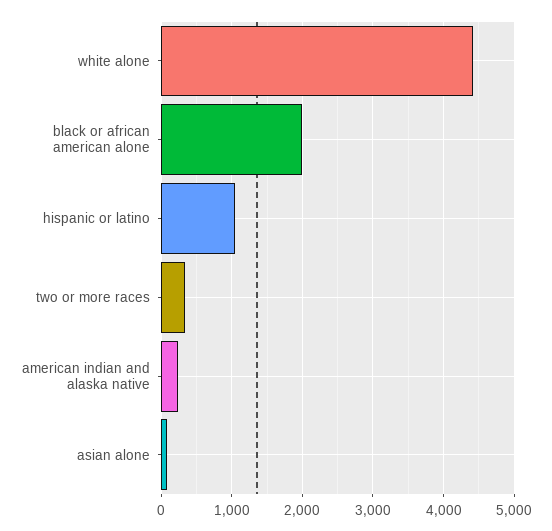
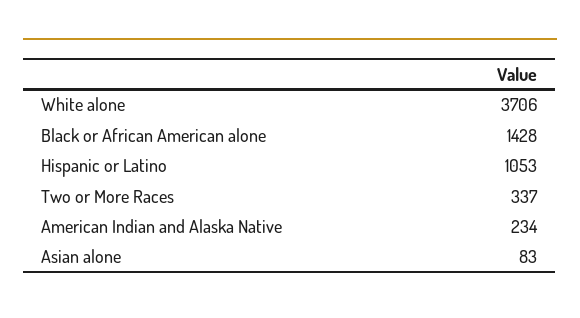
white alone: 4400 -> 3706
black or african american alone: 2000 -> 1428

